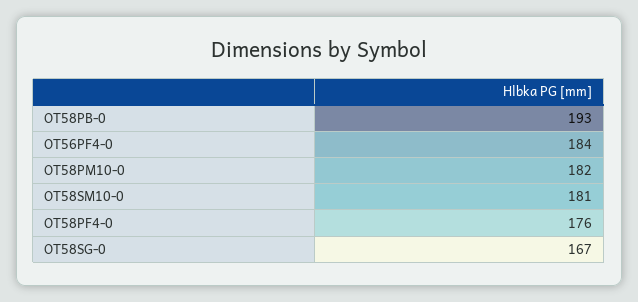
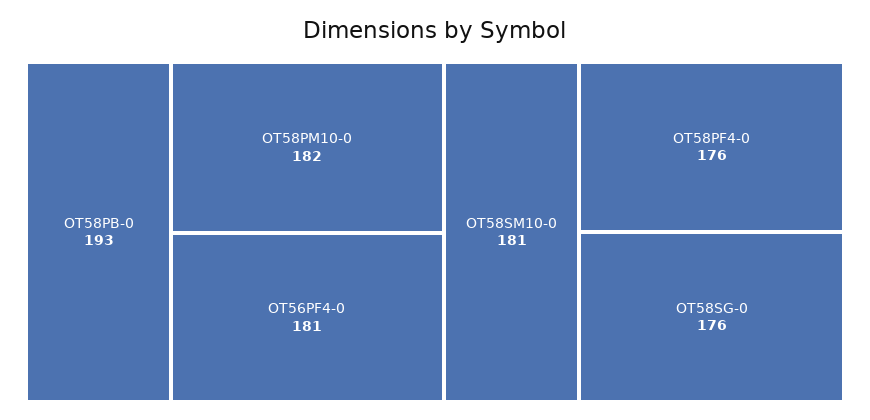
OT56PF4-0: 184 -> 181
OT58SG-0: 167 -> 176

